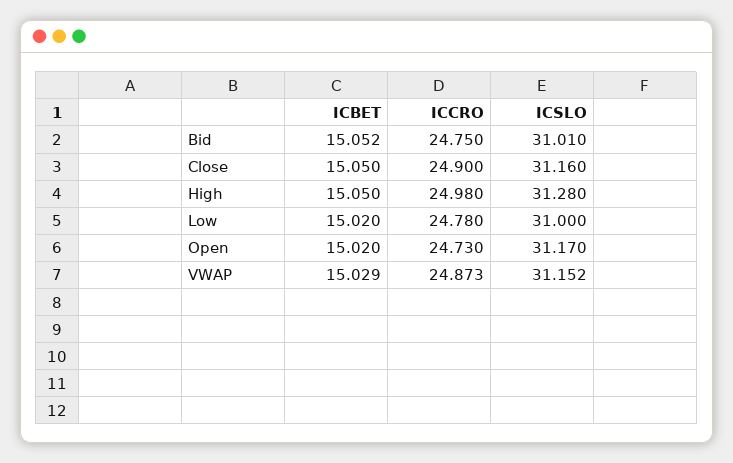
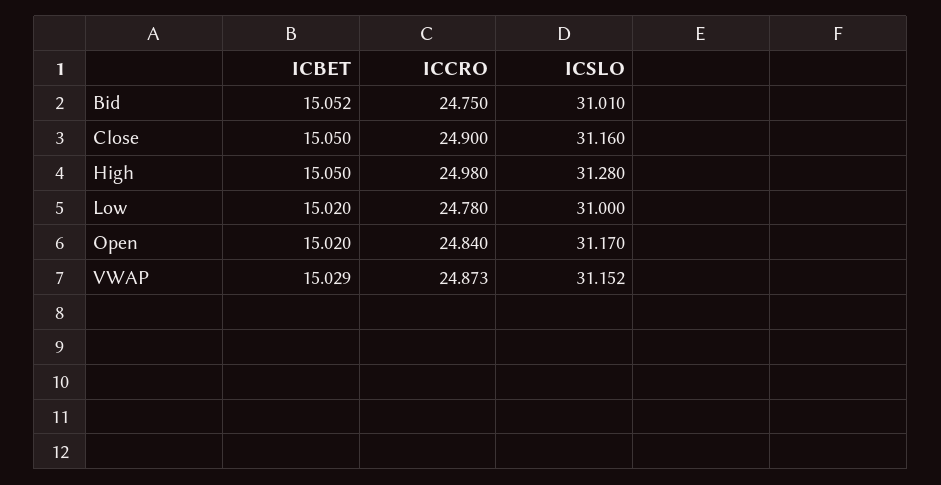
ICCRO, Open: 24.73 -> 24.84

